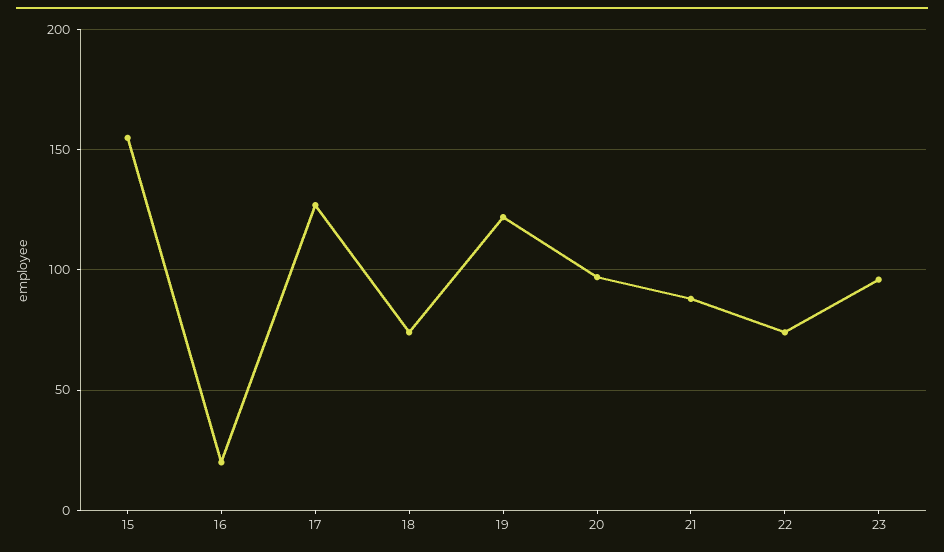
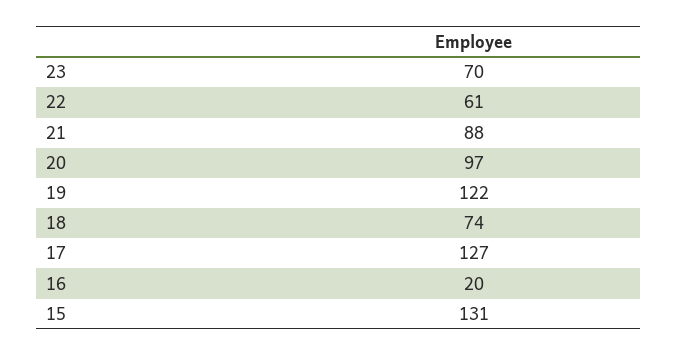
15: 155 -> 131
22: 75 -> 61
23: 95 -> 70

